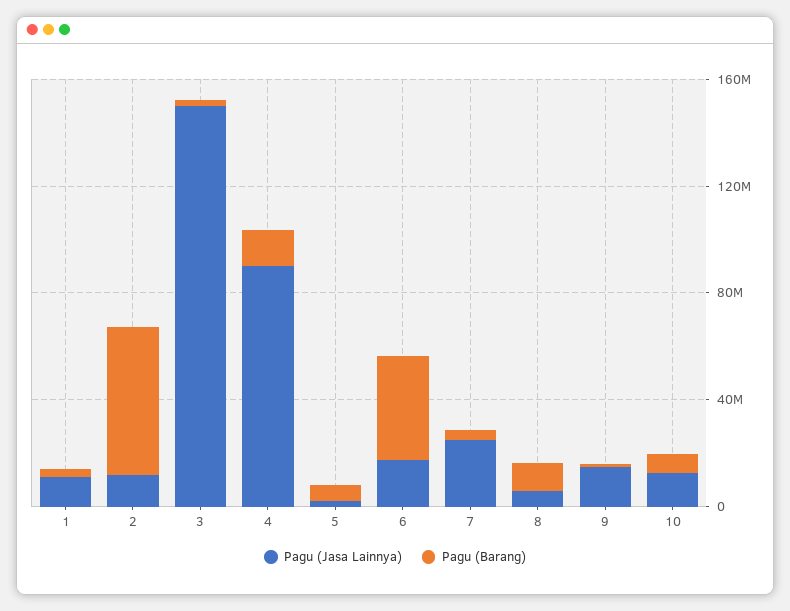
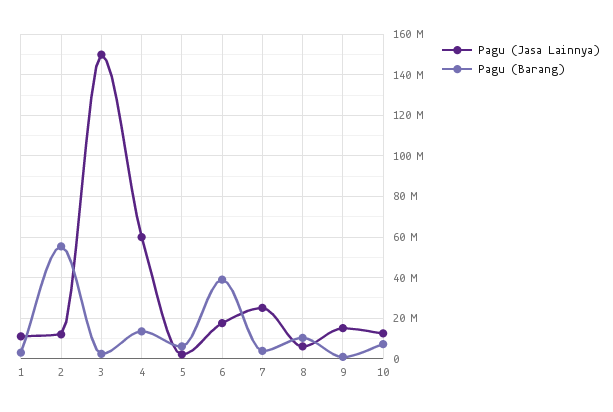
Pagu (Jasa Lainnya), 4: 90000000 -> 60000000

